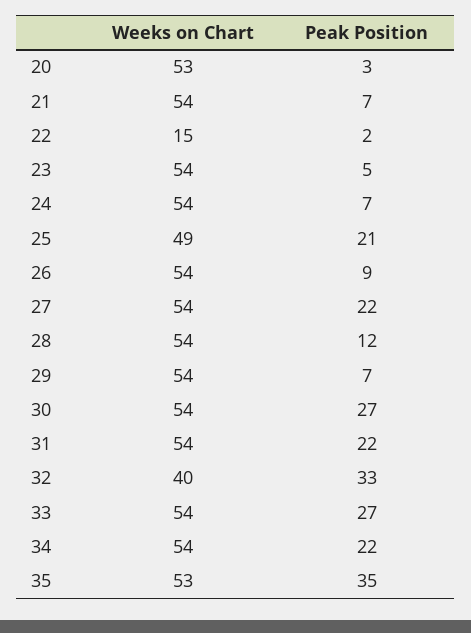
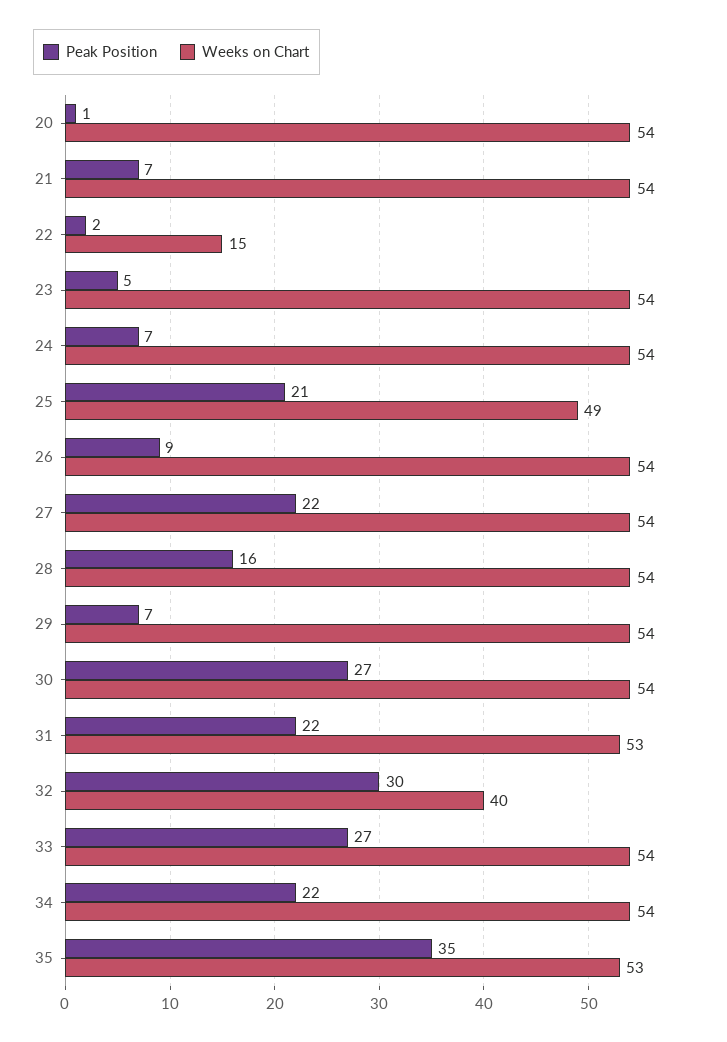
Weeks on Chart, 20: 53 -> 54
Peak Position, 20: 3 -> 1
Peak Position, 28: 12 -> 16
Weeks on Chart, 31: 54 -> 53
Peak Position, 32: 33 -> 30

